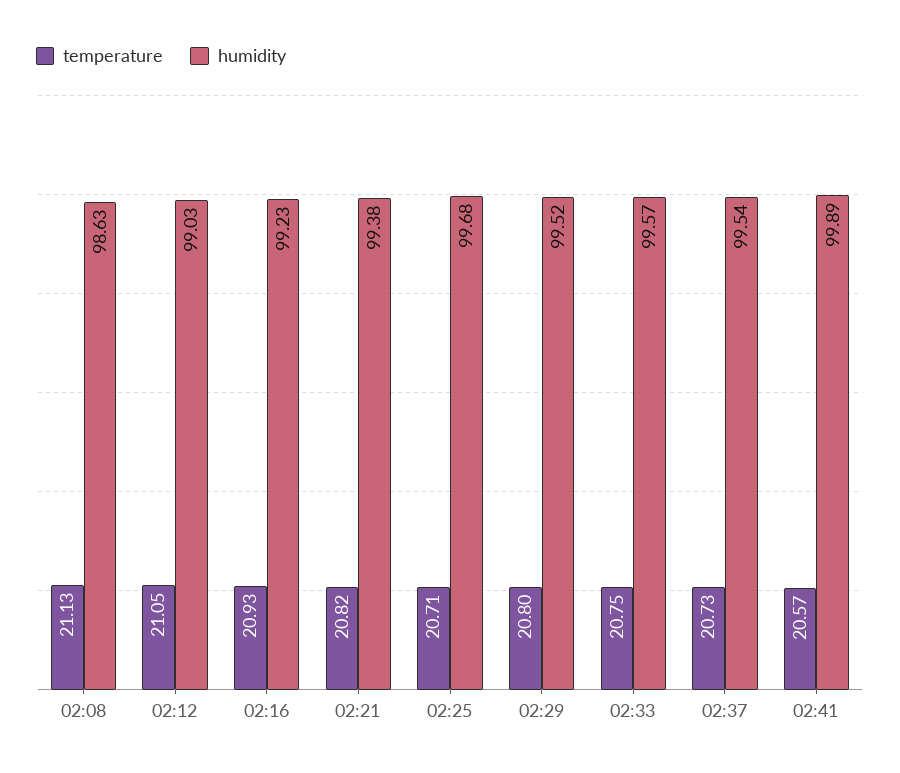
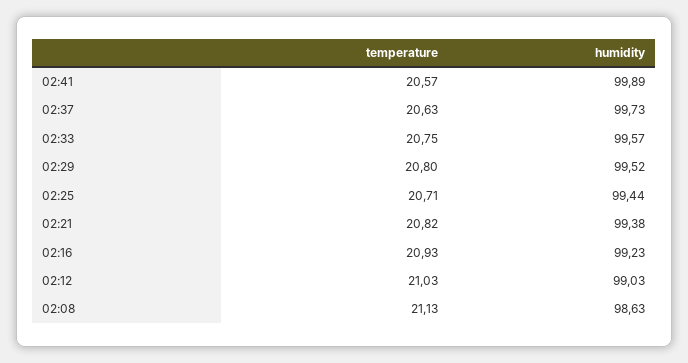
temperature, 02:12: 21.05 -> 21.03
humidity, 02:25: 99.68 -> 99.44
temperature, 02:37: 20.73 -> 20.63
humidity, 02:37: 99.54 -> 99.73

